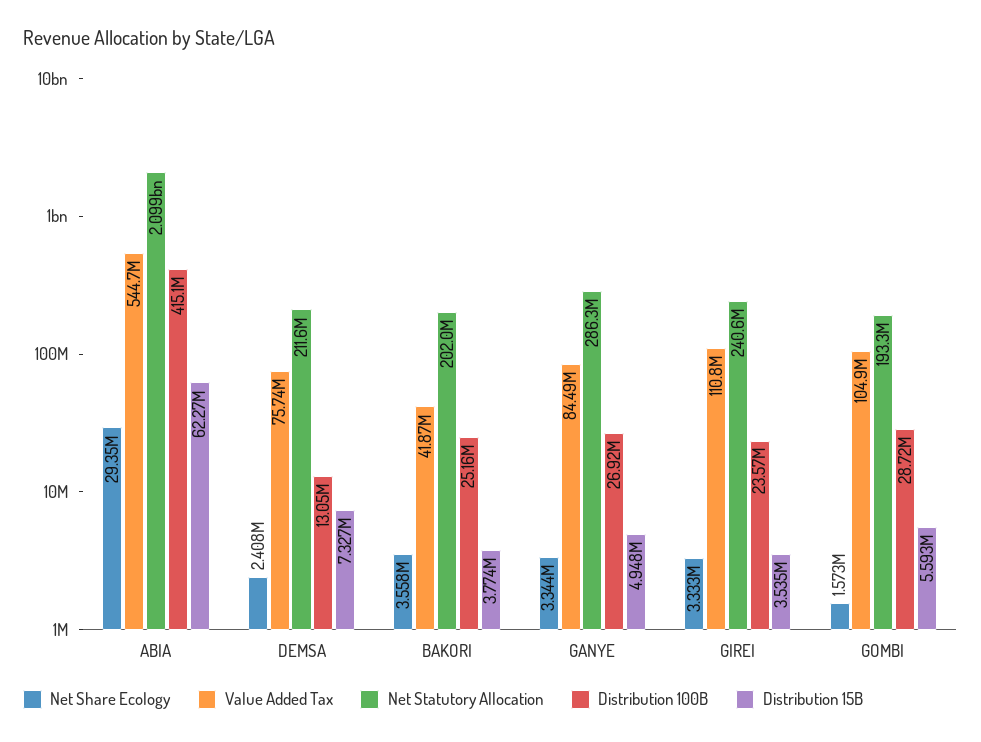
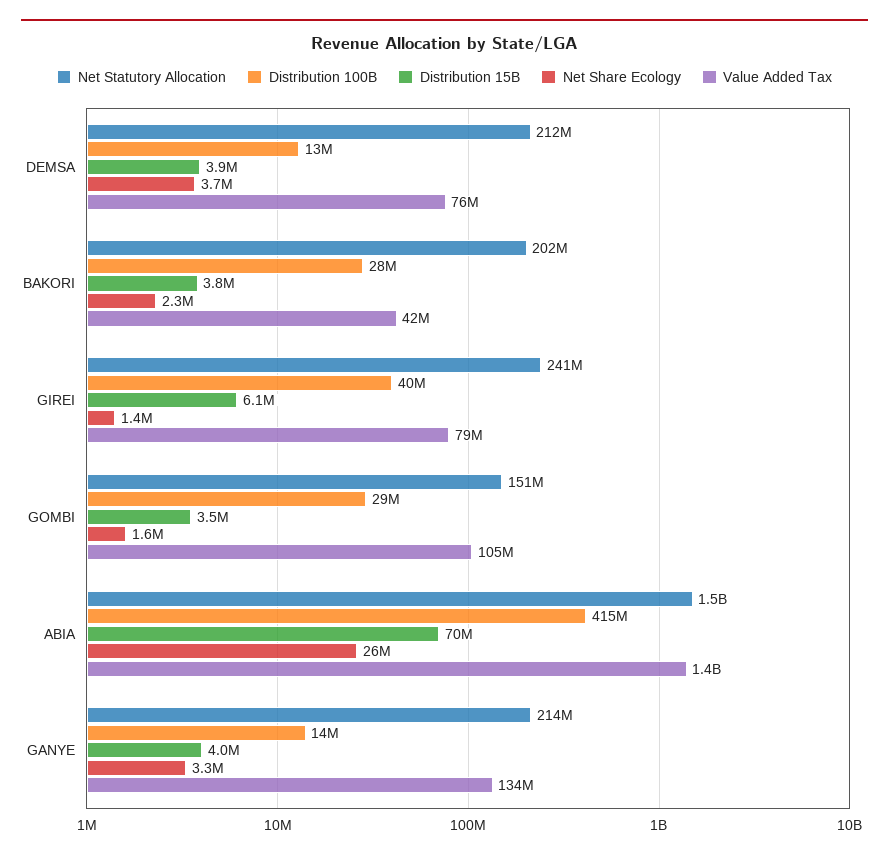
Net Share Ecology, ABIA: 29350000 -> 26000000
Value Added Tax, ABIA: 544700000 -> 1400000000
Net Statutory Allocation, ABIA: 2099000000 -> 1500000000
Distribution 15B, ABIA: 62270000 -> 70000000
Net Share Ecology, DEMSA: 2408000 -> 3700000
Distribution 15B, DEMSA: 7327000 -> 3900000
Net Share Ecology, BAKORI: 3558000 -> 2300000
Distribution 100B, BAKORI: 25160000 -> 28000000
Value Added Tax, GANYE: 84490000 -> 134000000
Net Statutory Allocation, GANYE: 286300000 -> 214000000
Distribution 100B, GANYE: 26920000 -> 14000000
Distribution 15B, GANYE: 4948000 -> 4000000
Net Share Ecology, GIREI: 3333000 -> 1400000
Value Added Tax, GIREI: 110800000 -> 79000000
Distribution 100B, GIREI: 23570000 -> 40000000
Distribution 15B, GIREI: 3535000 -> 6100000
Net Statutory Allocation, GOMBI: 193300000 -> 151000000
Distribution 15B, GOMBI: 5593000 -> 3500000

